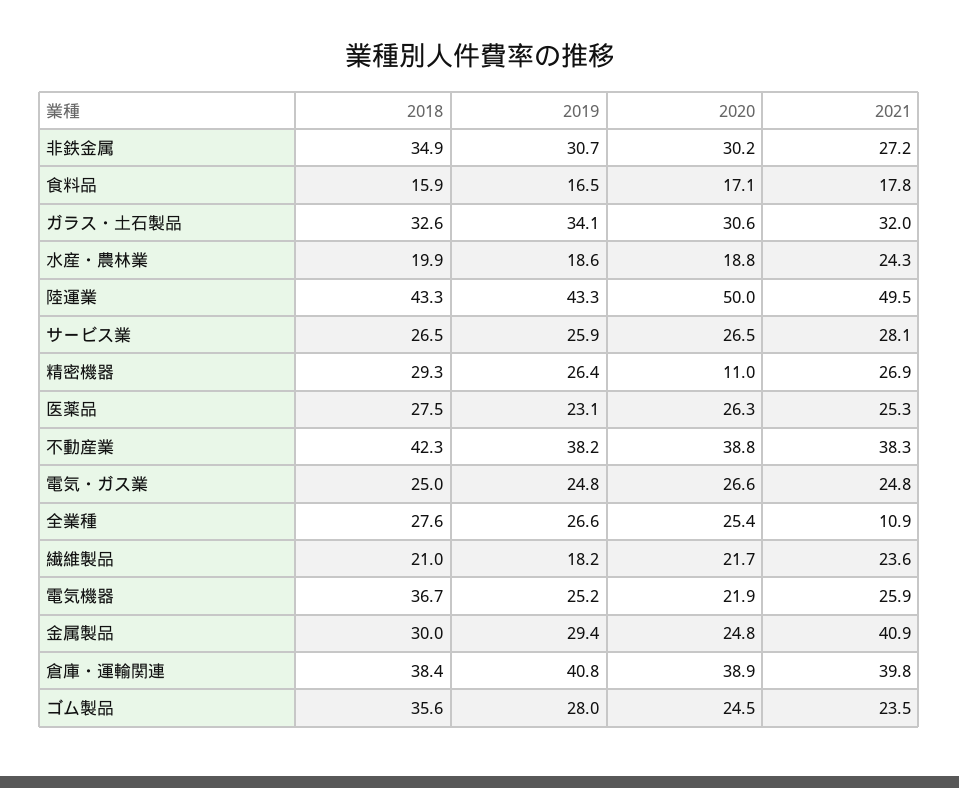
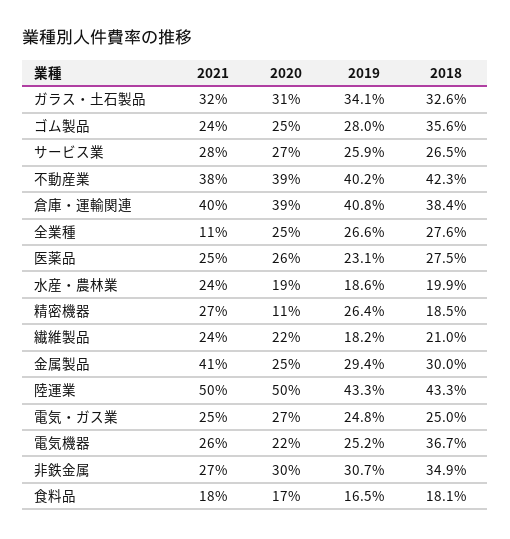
2018, 食料品: 15.9 -> 18.1
2018, 精密機器: 29.3 -> 18.5
2019, 不動産業: 38.2 -> 40.2

